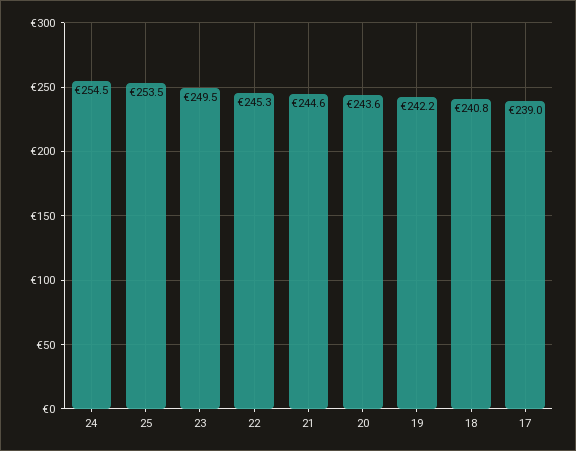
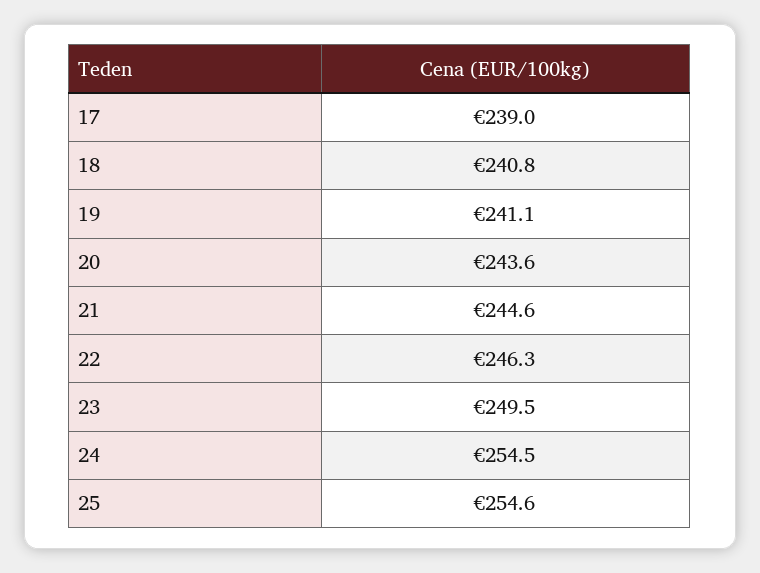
25: 253.5 -> 254.6
22: 245.3 -> 246.3
19: 242.2 -> 241.1

